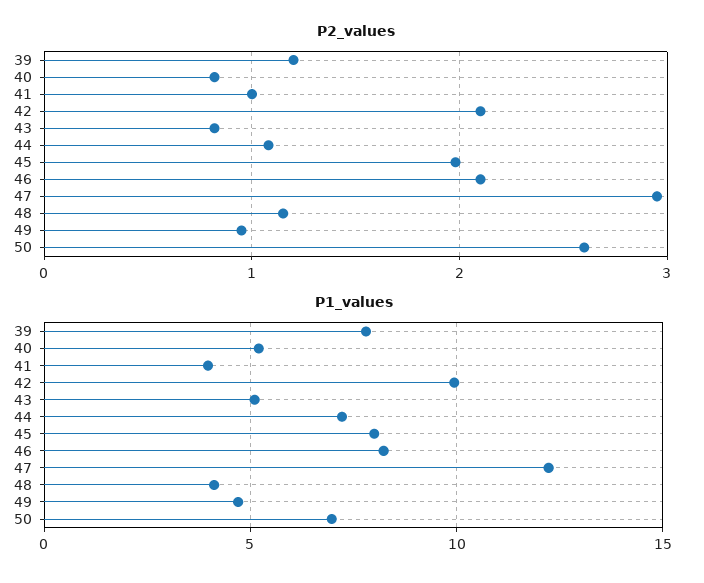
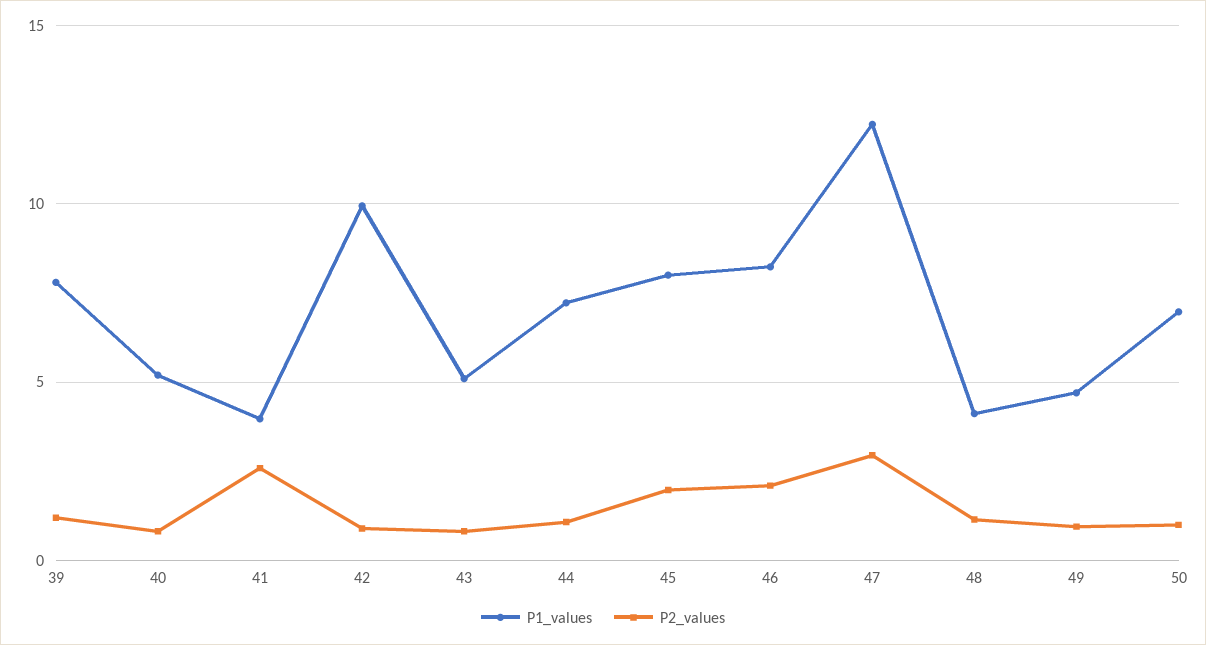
P2_values, 41: 1 -> 2.5
P2_values, 42: 2.1 -> 1
P2_values, 50: 2.6 -> 1

